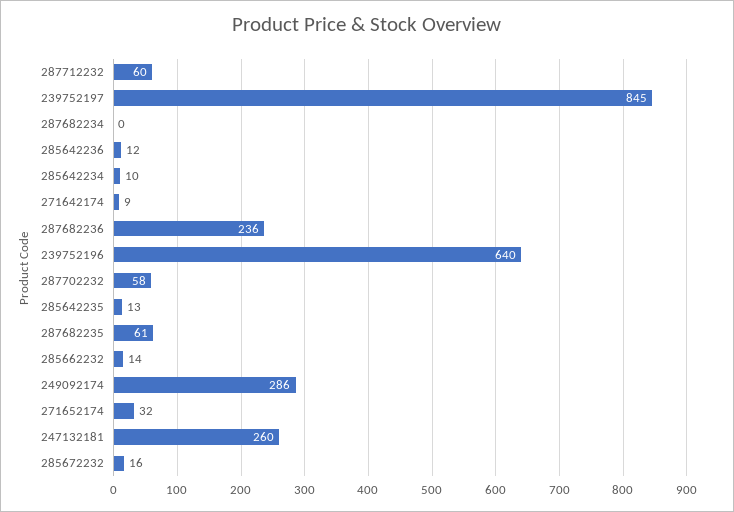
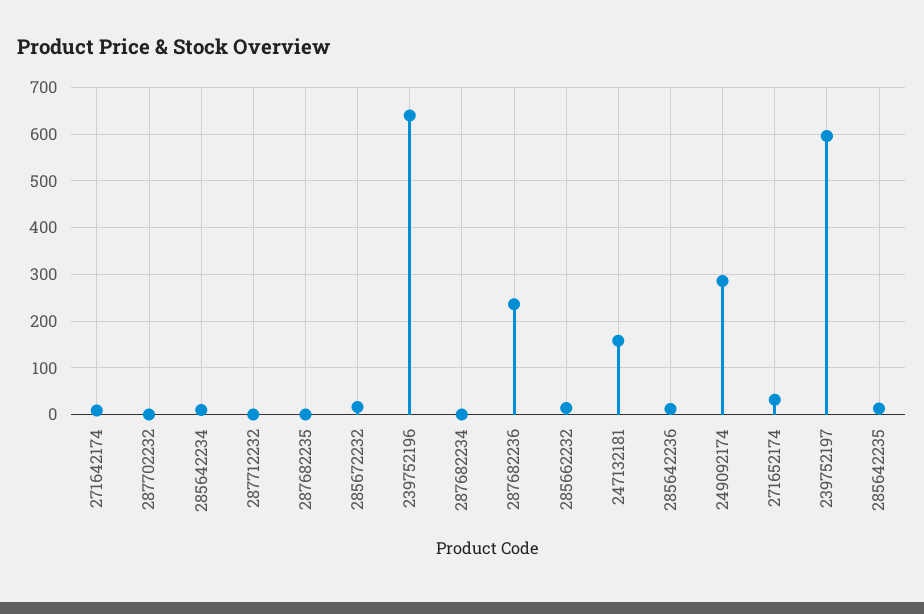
287712232: 60 -> 0
239752197: 845 -> 600
287702232: 58 -> 0
287682235: 61 -> 0
247132181: 260 -> 160

